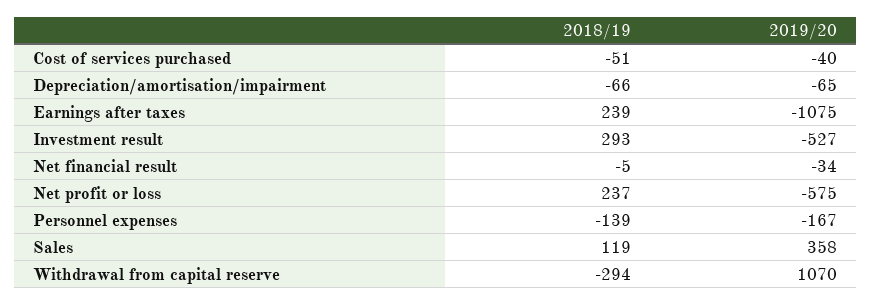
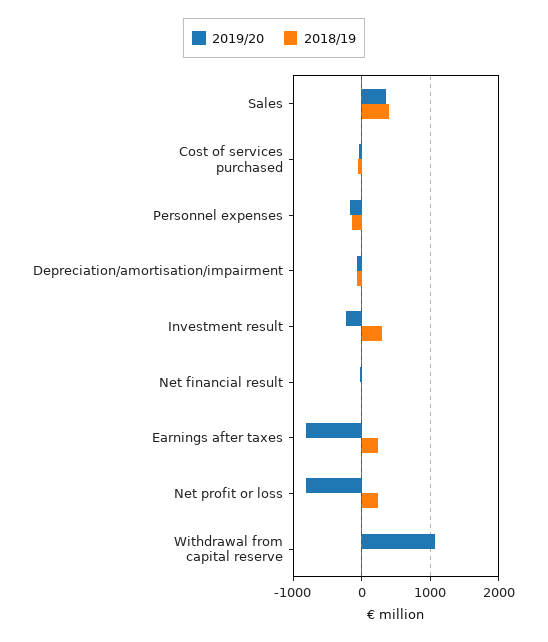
2019/20, Earnings after taxes: -1075 -> -800
2019/20, Investment result: -527 -> -200
2019/20, Net profit or loss: -575 -> -800
2018/19, Sales: 119 -> 400
2018/19, Withdrawal from capital reserve: -294 -> 0

